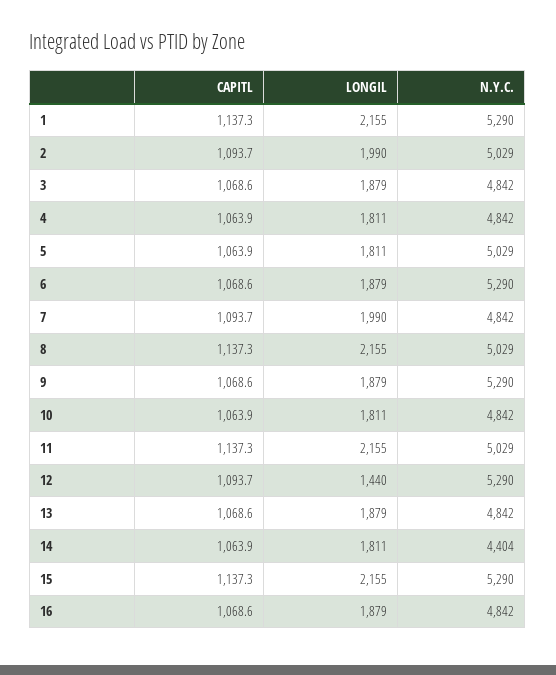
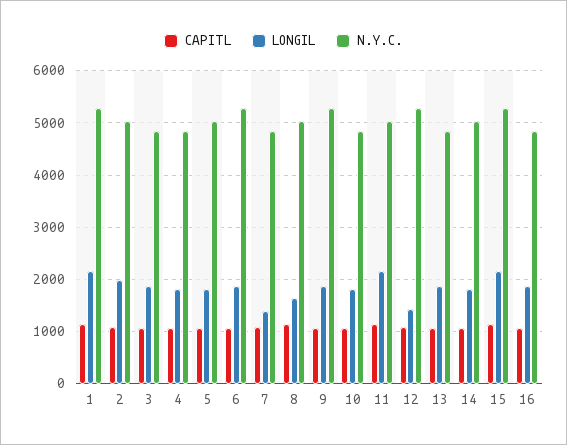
LONGIL, 7: 1990 -> 1400
LONGIL, 8: 2155 -> 1600
N.Y.C., 14: 4404 -> 5000

